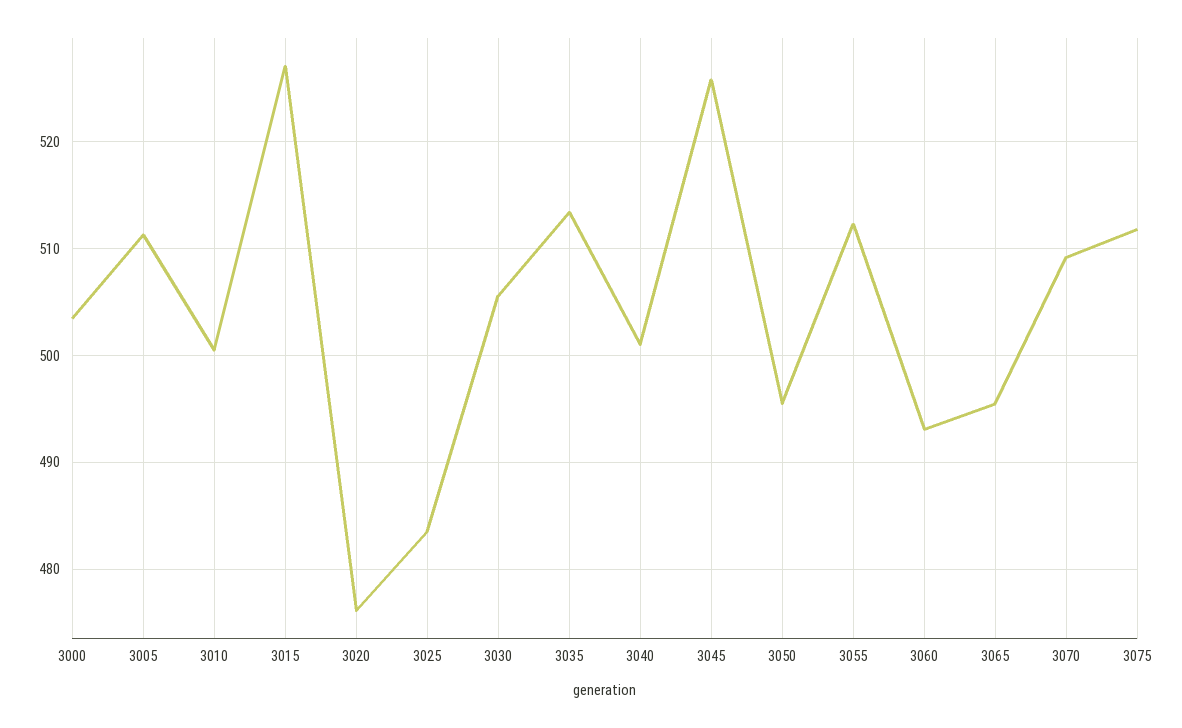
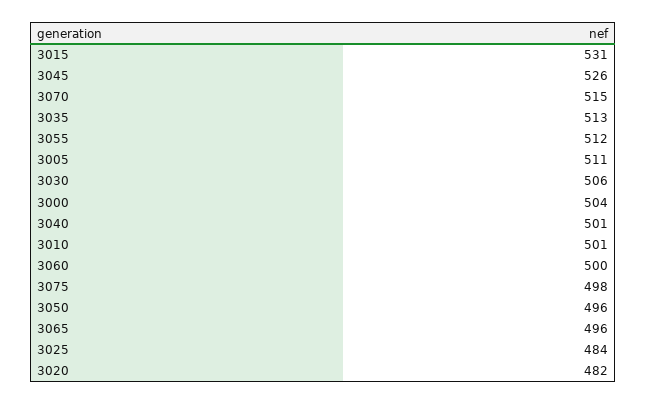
3015: 527 -> 531
3020: 476 -> 482
3060: 493 -> 500
3070: 509 -> 515
3075: 512 -> 498

